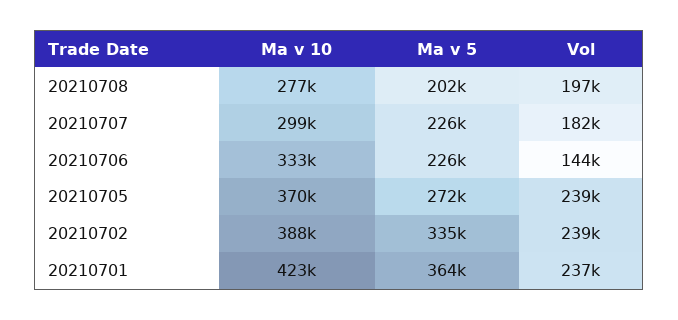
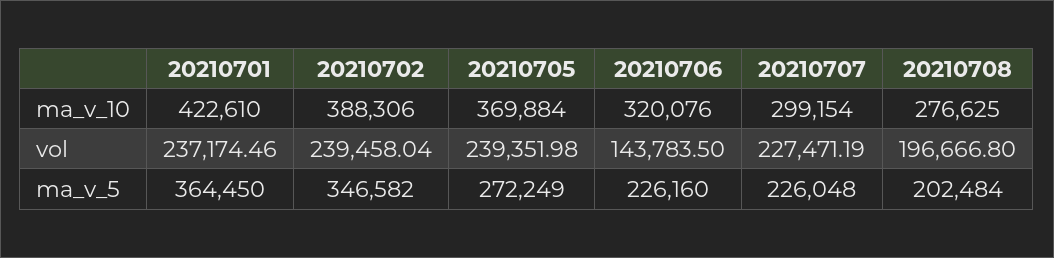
Vol, 20210707: 182000 -> 227471.19
Ma v 10, 20210706: 333000 -> 320076
Ma v 5, 20210702: 335000 -> 346582

